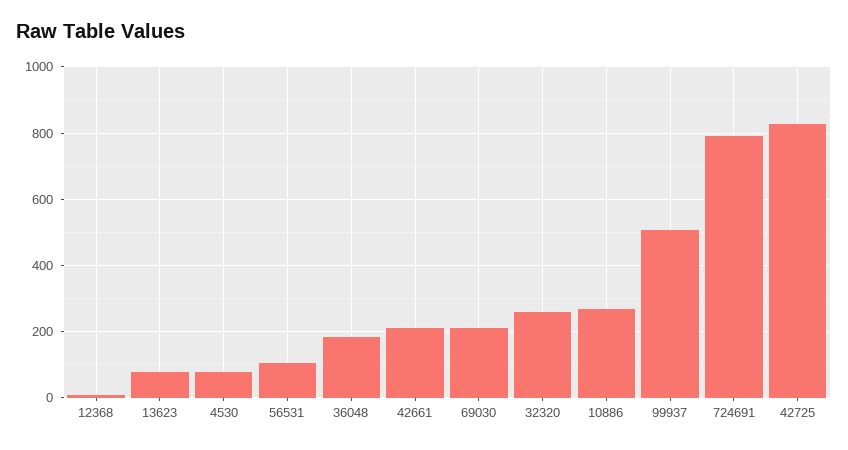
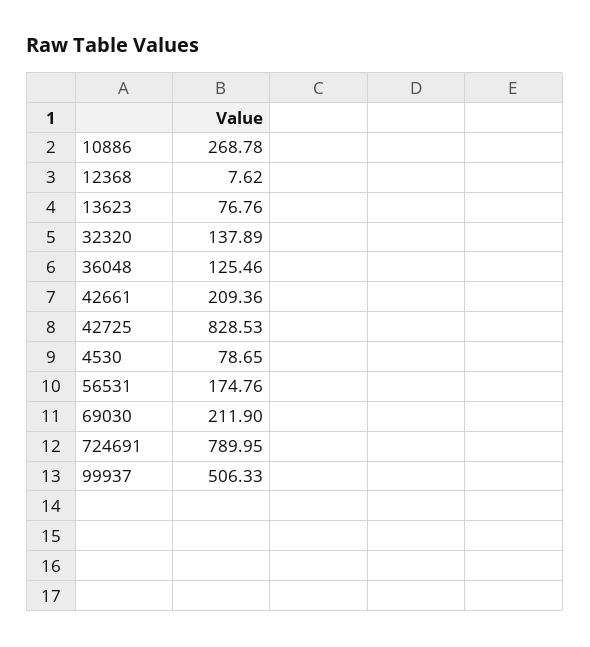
56531: 100 -> 174.76
36048: 180 -> 125.46
32320: 260 -> 137.89

